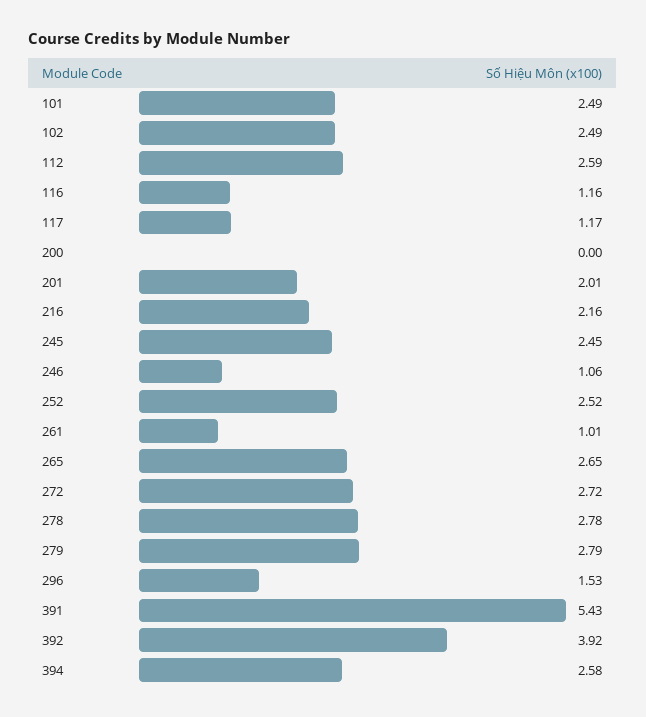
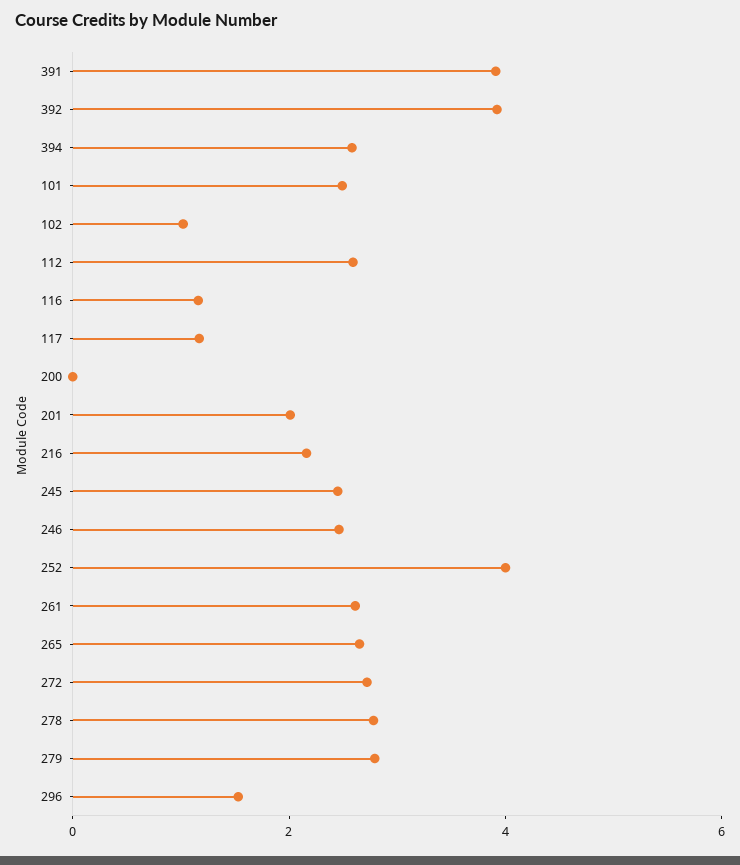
102: 2.49 -> 1
246: 1.06 -> 2.5
252: 2.52 -> 4
261: 1.01 -> 2.5
391: 5.43 -> 4

